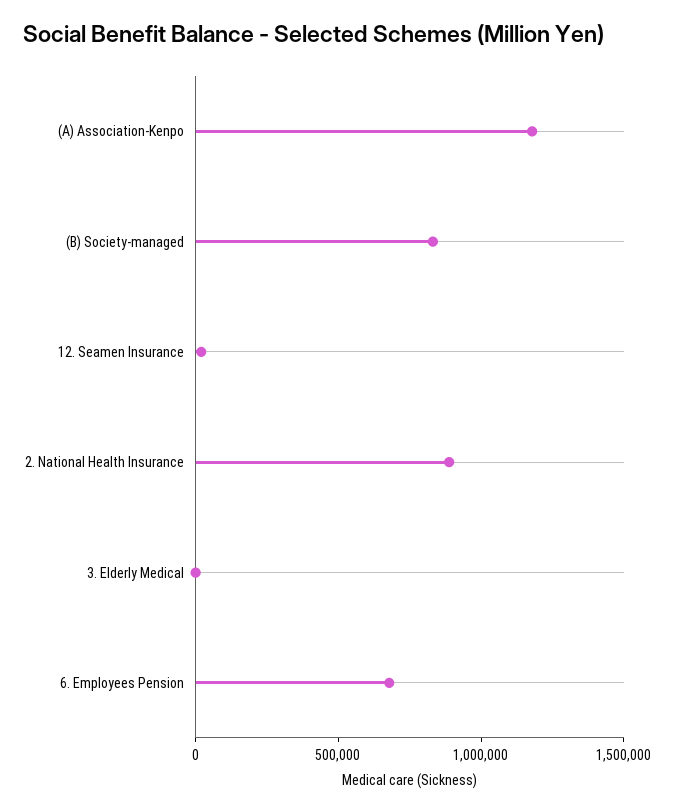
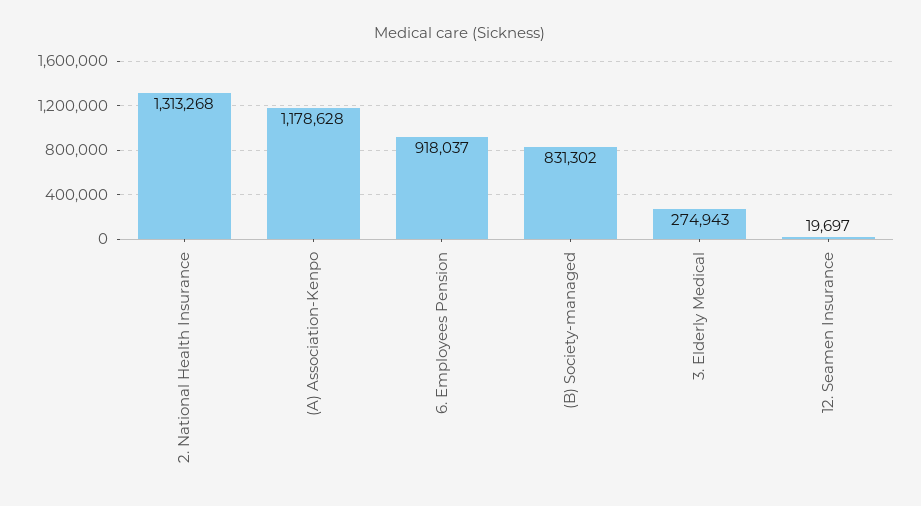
2. National Health Insurance: 900000 -> 1313268
3. Elderly Medical: 0 -> 274943
6. Employees Pension: 700000 -> 918037

